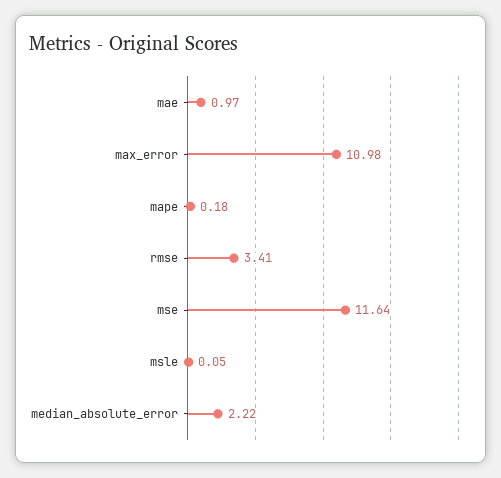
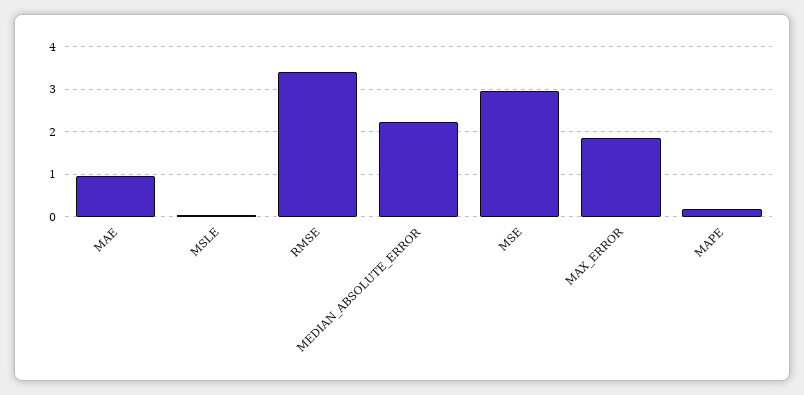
max_error: 10.98 -> 1.8
mse: 11.64 -> 3

